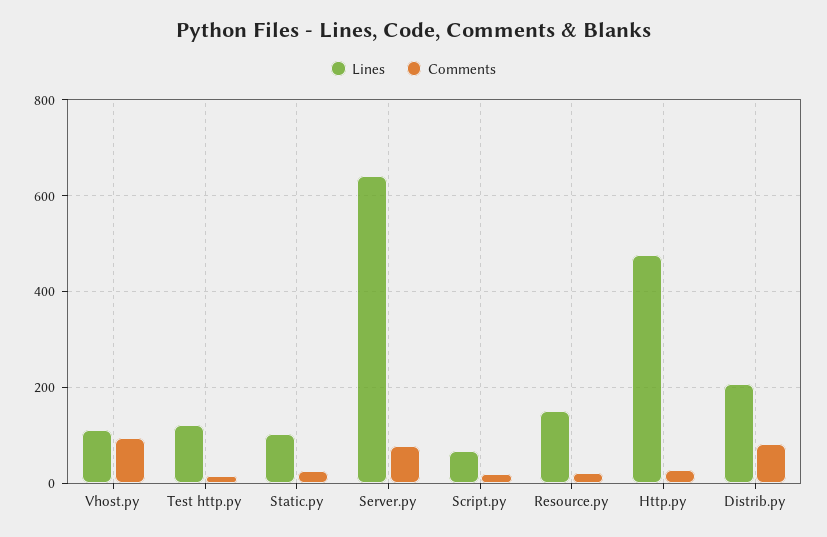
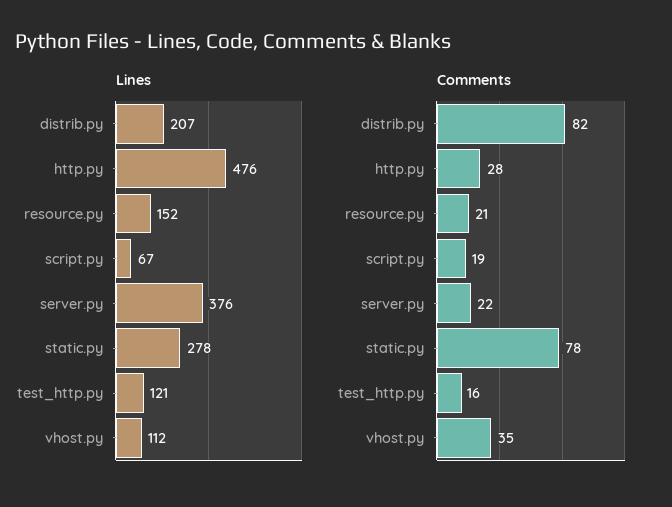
Comments, Vhost.py: 100 -> 35
Lines, Static.py: 100 -> 278
Comments, Static.py: 20 -> 78
Lines, Server.py: 640 -> 376
Comments, Server.py: 80 -> 22

